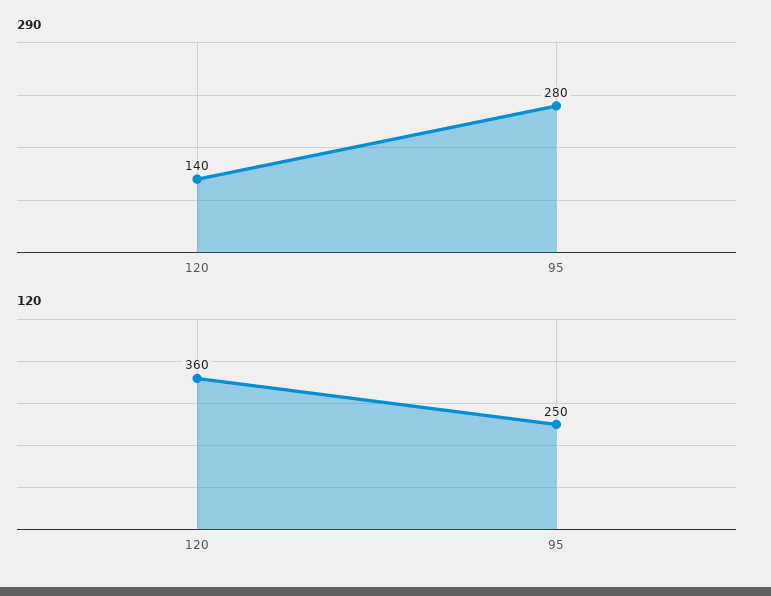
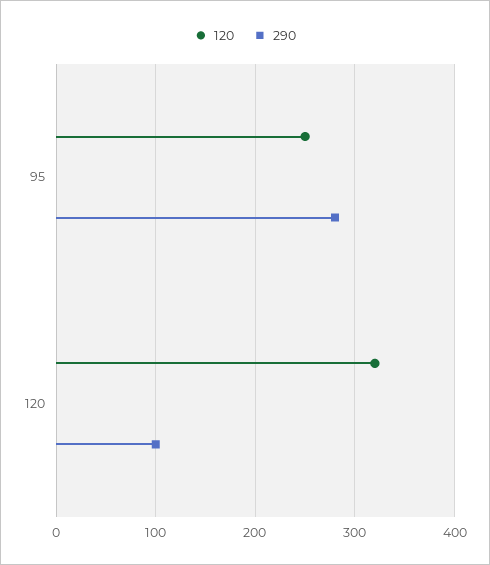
290, 120: 140 -> 100
120, 120: 360 -> 320

